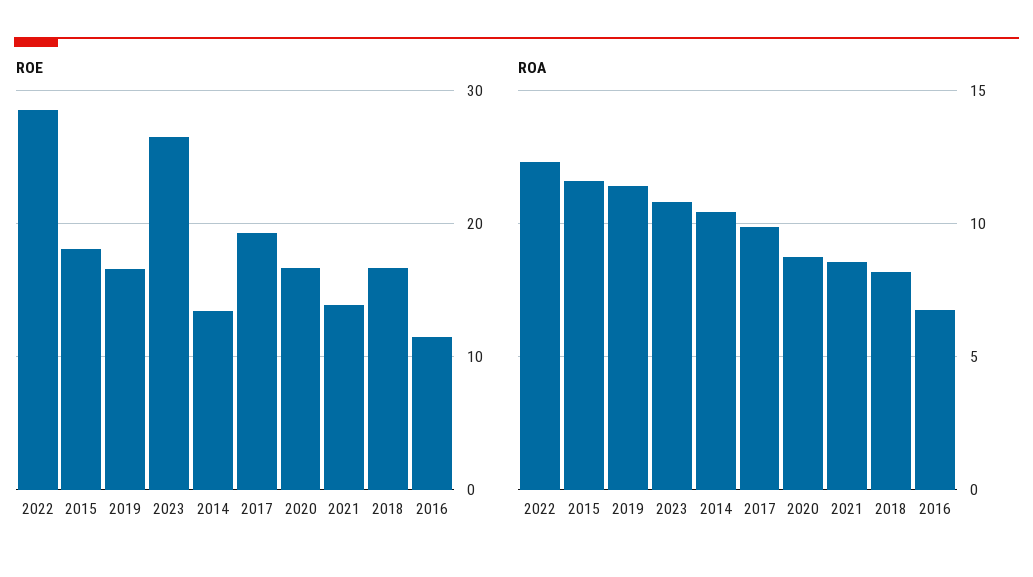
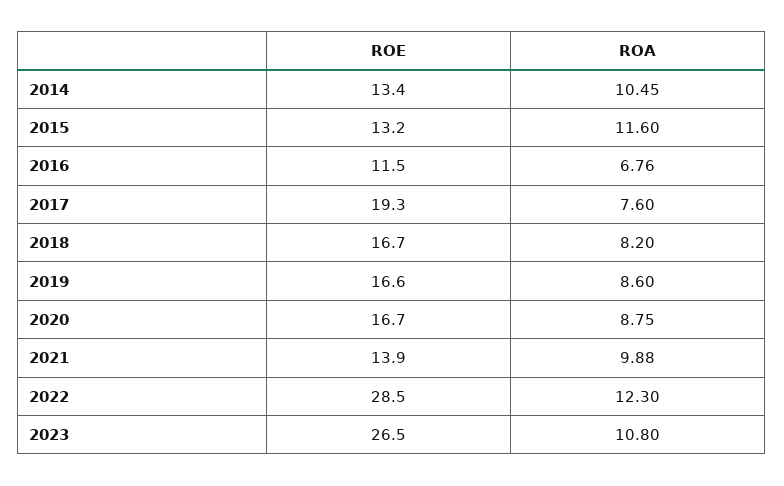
ROE, 2015: 18 -> 13.2
ROA, 2019: 11.5 -> 8.6
ROA, 2017: 10 -> 7.6
ROA, 2021: 8.5 -> 9.88

